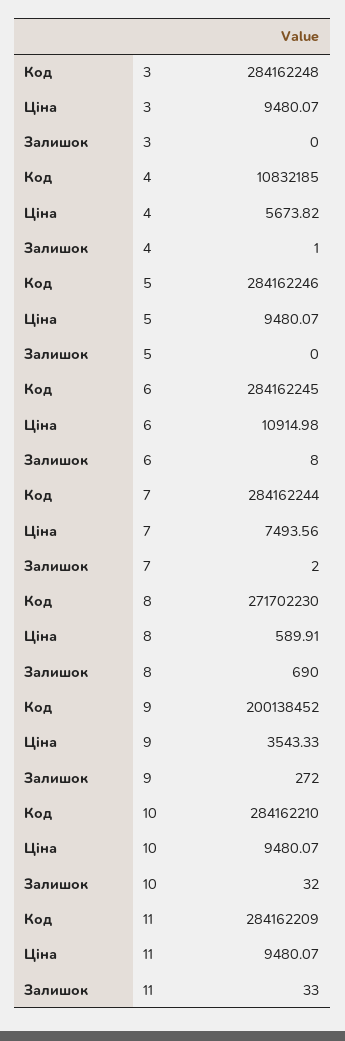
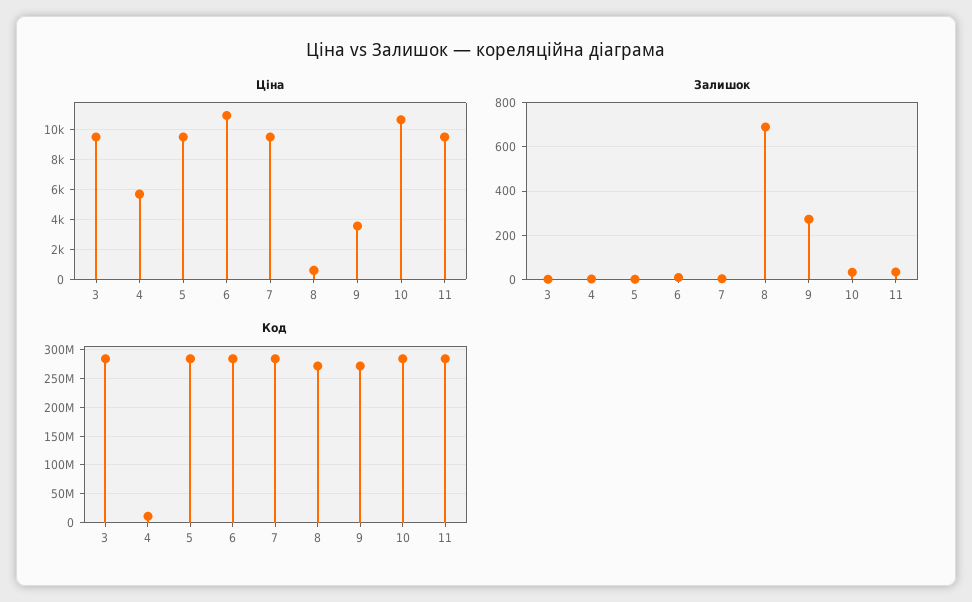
Ціна, 7: 7493.56 -> 9500
Код, 9: 200138452 -> 275000000
Ціна, 10: 9480.07 -> 10500

